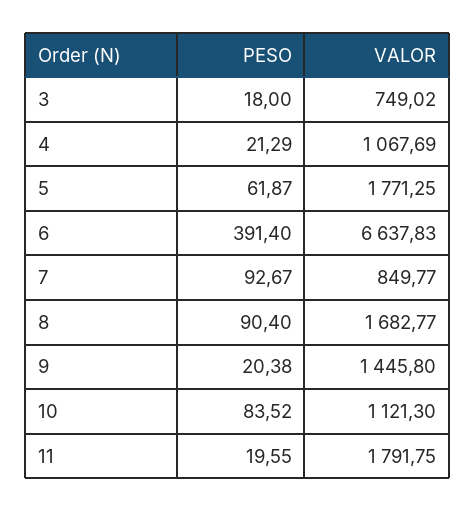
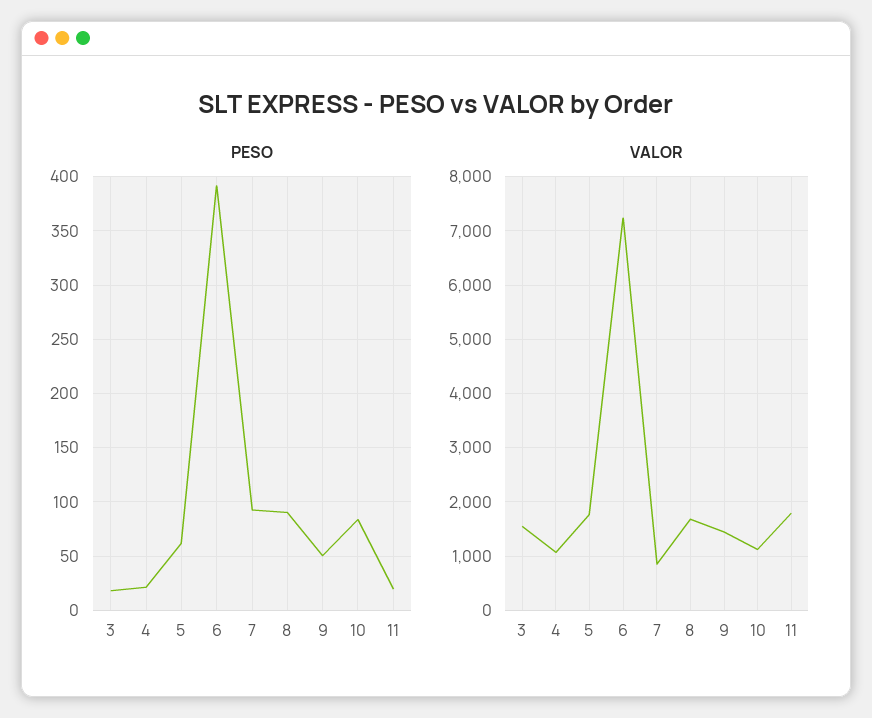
VALOR, 3: 749.02 -> 1600
VALOR, 6: 6637.83 -> 7200
PESO, 9: 20.38 -> 50

